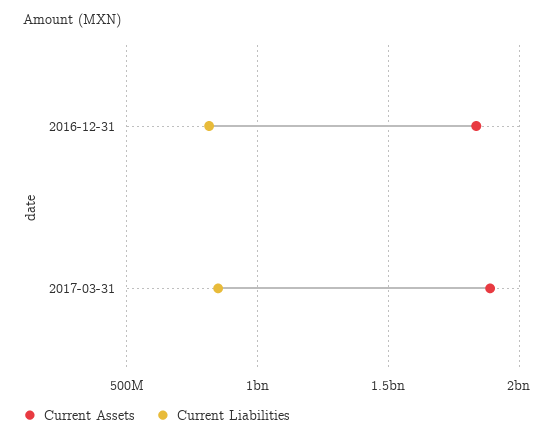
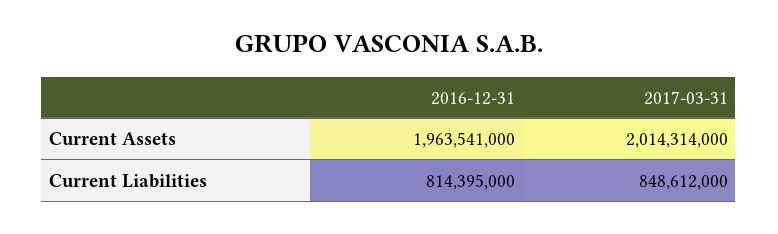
Current Assets, 2016-12-31: 1850000000 -> 1963541000
Current Assets, 2017-03-31: 1900000000 -> 2014314000

